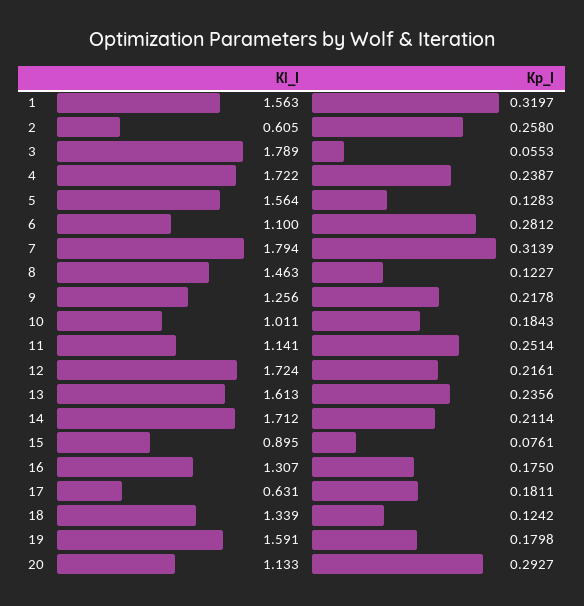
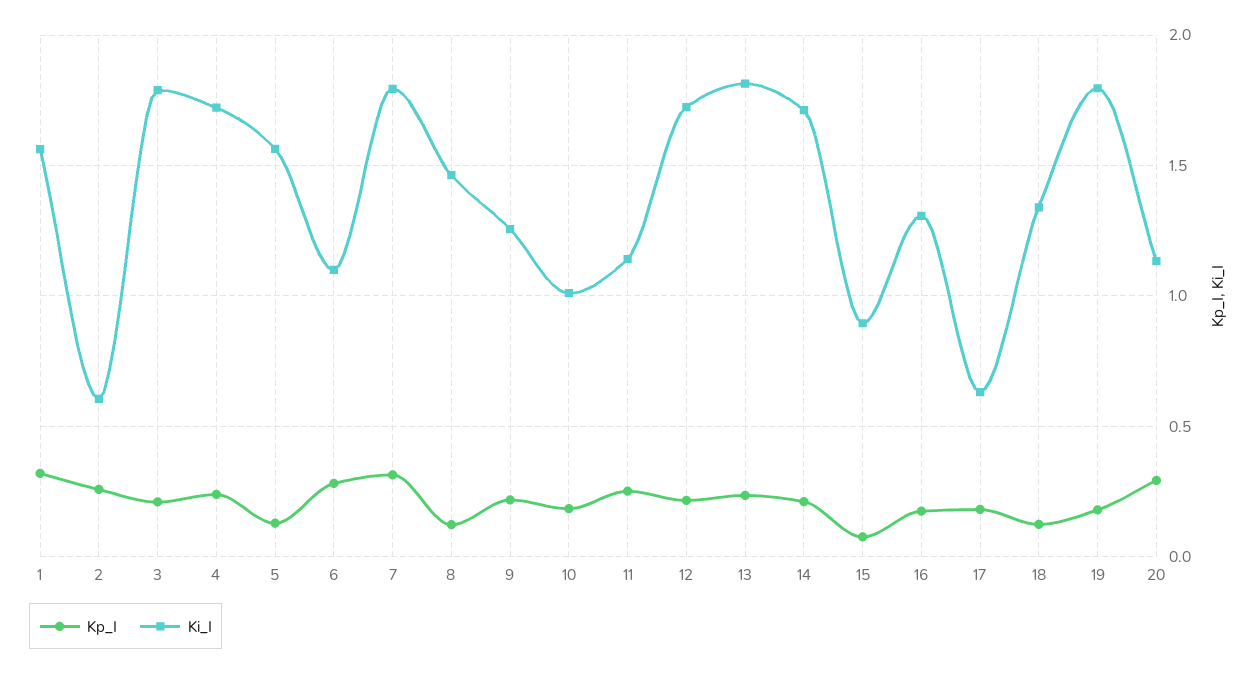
Kp_I, 3: 0.0553 -> 0.2
Ki_I, 13: 1.613 -> 1.8
Ki_I, 19: 1.591 -> 1.8

